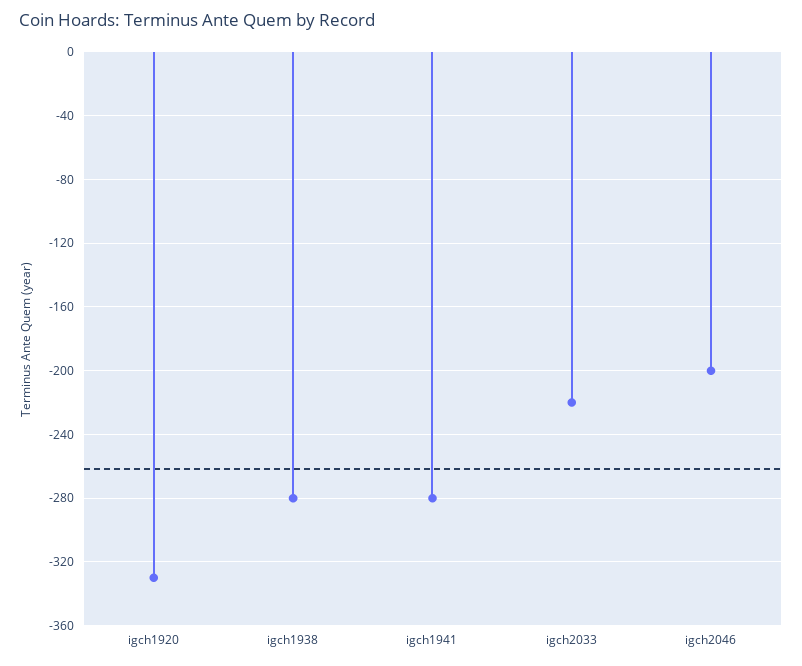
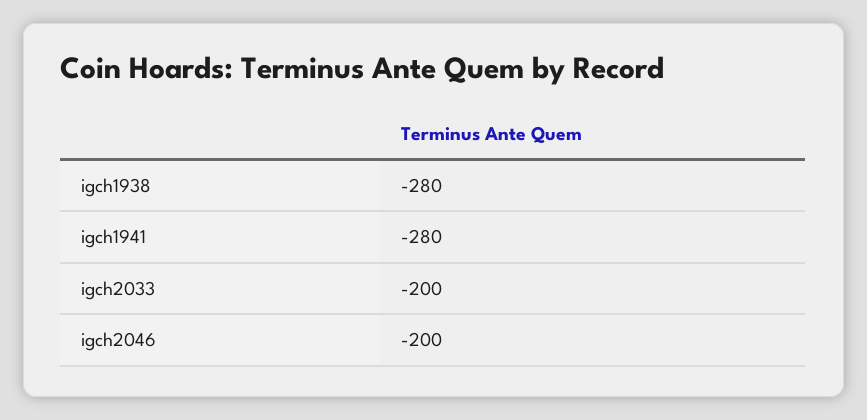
igch1920: -330 -> none
igch2033: -220 -> -200

